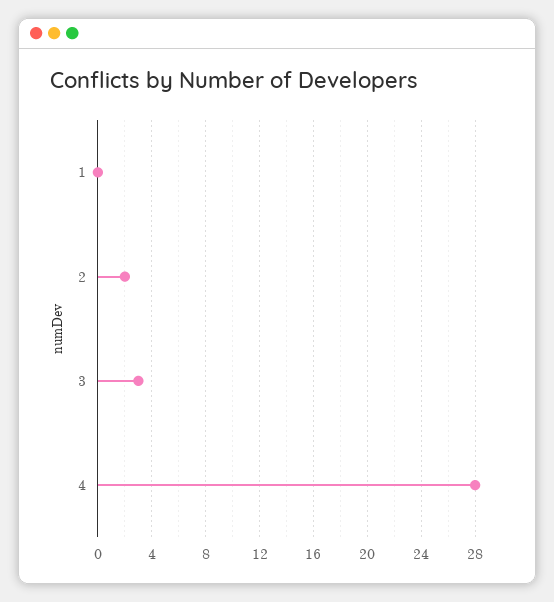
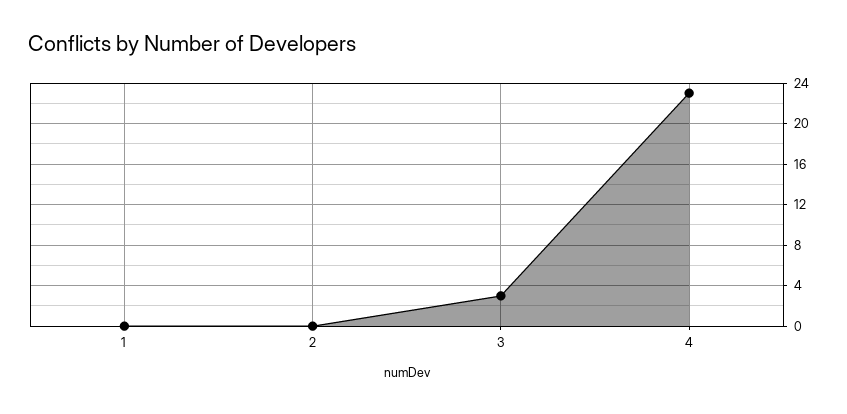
2: 2 -> 0
4: 28 -> 23

